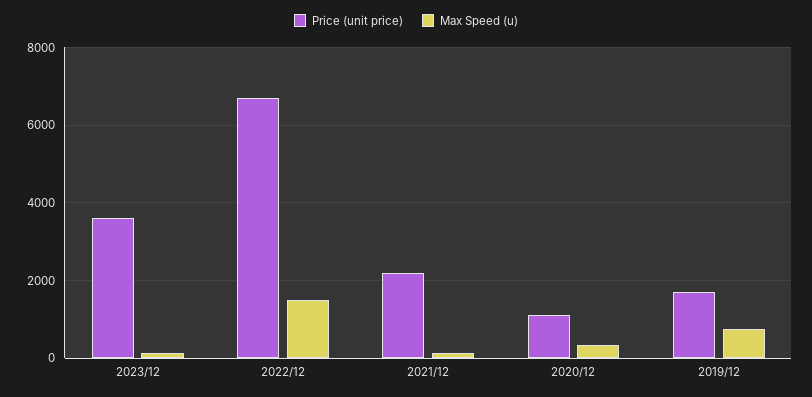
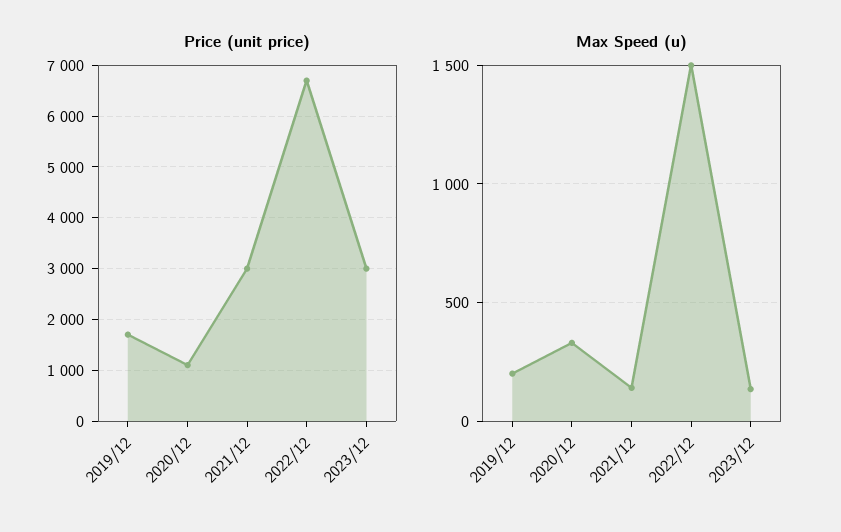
Price (unit price), 2023/12: 3600 -> 3000
Price (unit price), 2021/12: 2200 -> 3000
Max Speed (u), 2019/12: 800 -> 200

